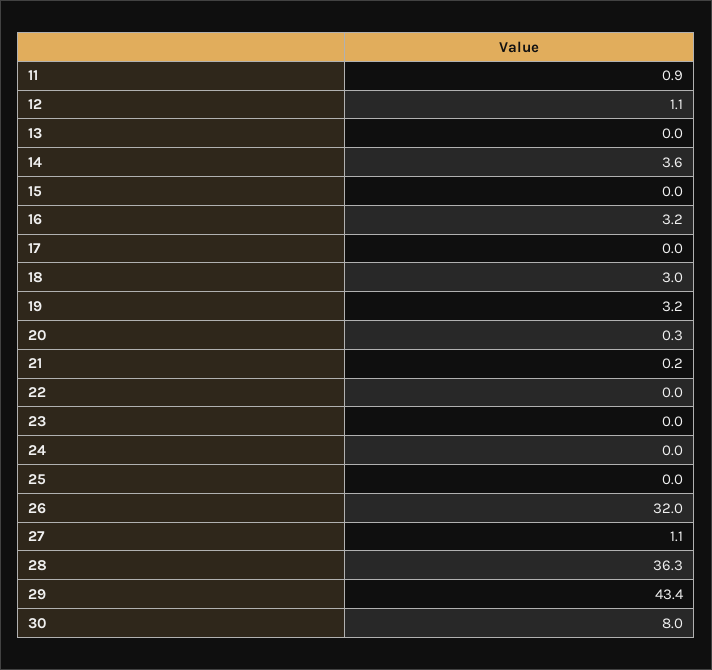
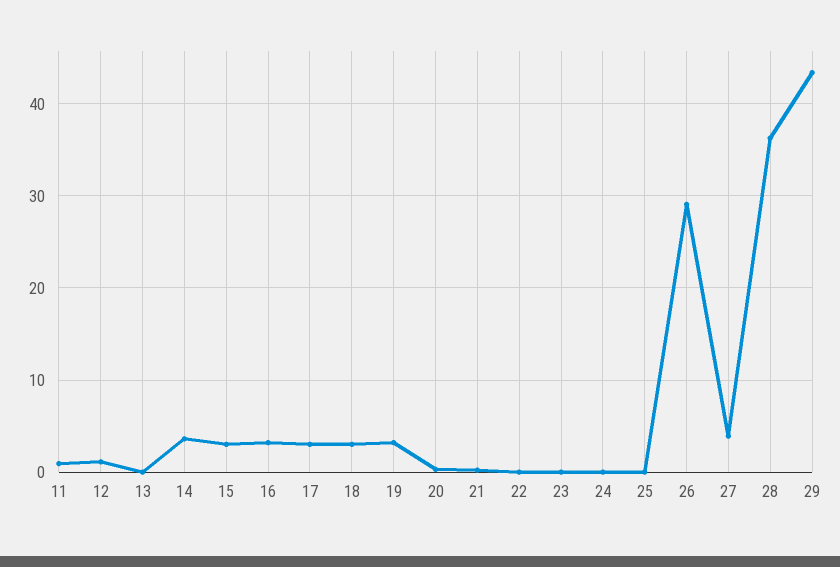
15: 0 -> 3
17: 0 -> 3
26: 32 -> 29
27: 1.1 -> 4
30: 8 -> none

